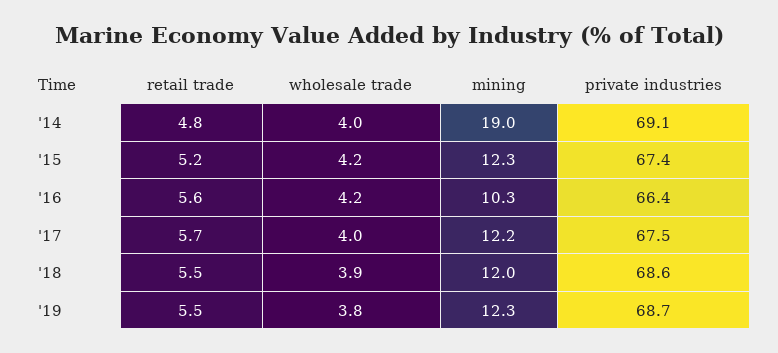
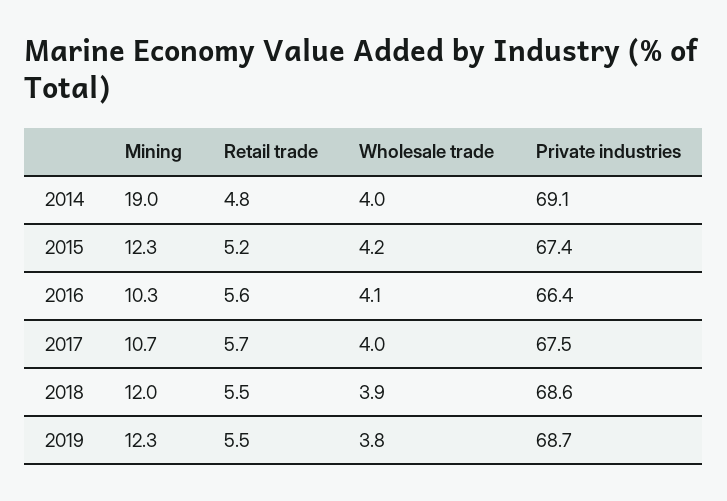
wholesale trade, '16: 4.2 -> 4.1
mining, '17: 12.2 -> 10.7

